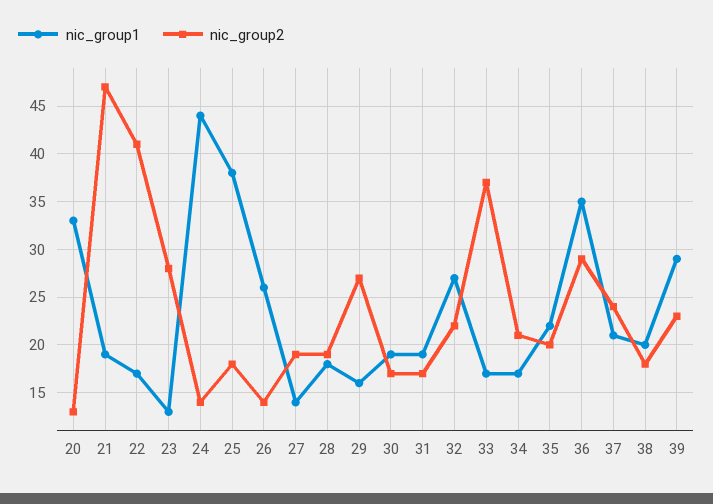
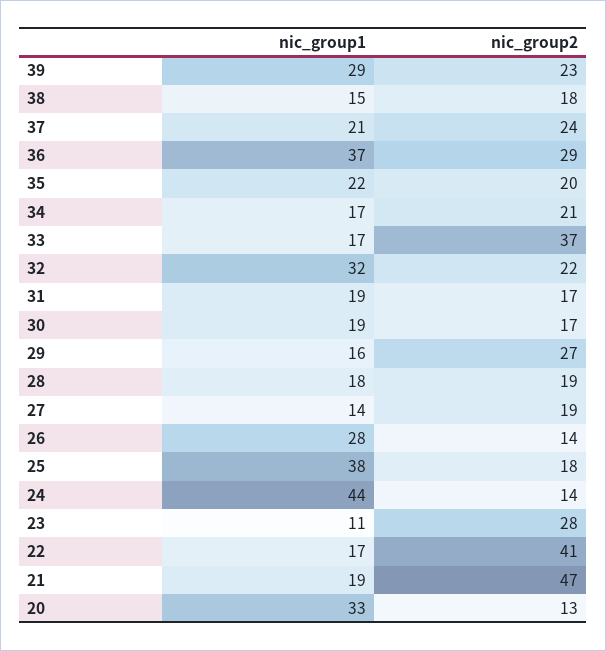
nic_group1, 23: 13 -> 11
nic_group1, 26: 26 -> 28
nic_group1, 32: 27 -> 32
nic_group1, 36: 35 -> 37
nic_group1, 38: 20 -> 15

